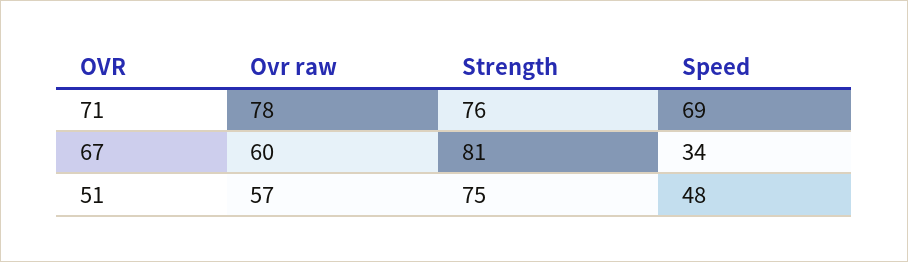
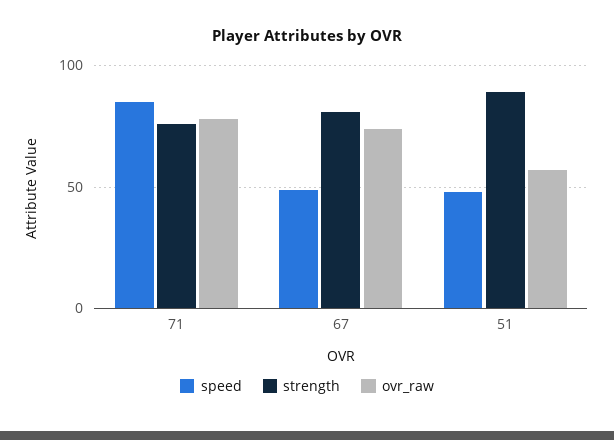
Speed, 71: 69 -> 85
Ovr raw, 67: 60 -> 75
Speed, 67: 34 -> 50
Strength, 51: 75 -> 90

